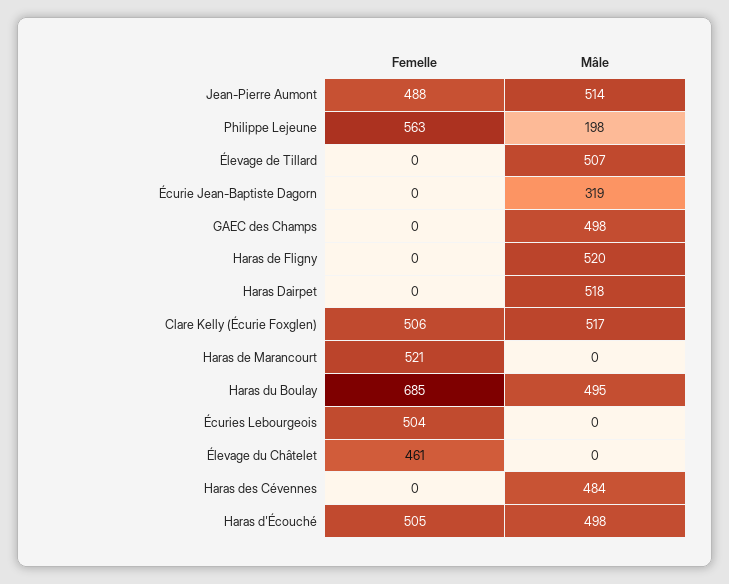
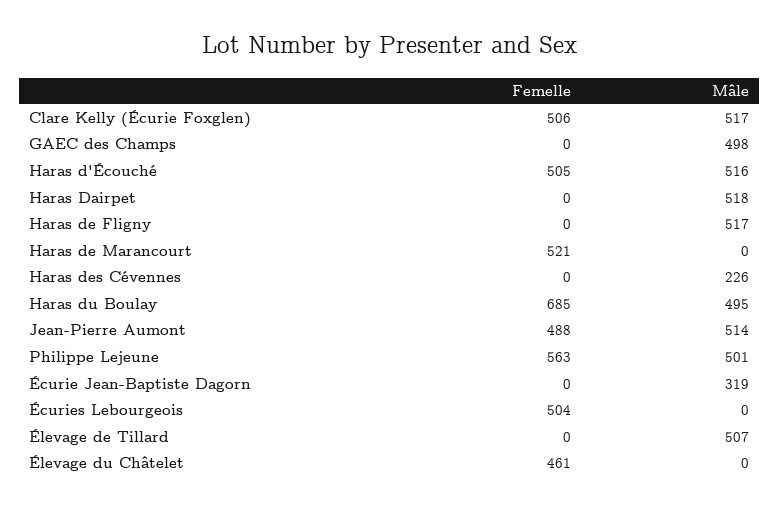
Mâle, Philippe Lejeune: 198 -> 501
Mâle, Haras de Fligny: 520 -> 517
Mâle, Haras des Cévennes: 484 -> 226
Mâle, Haras d'Écouché: 498 -> 516

